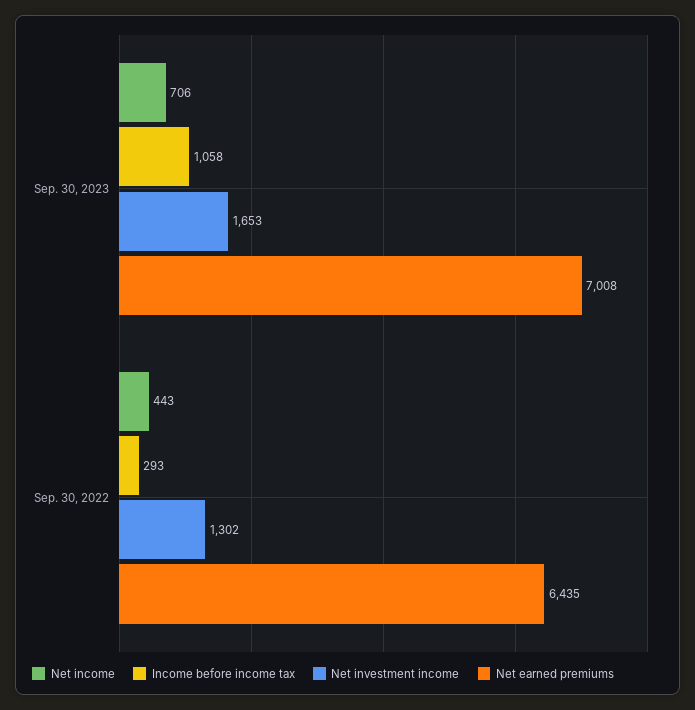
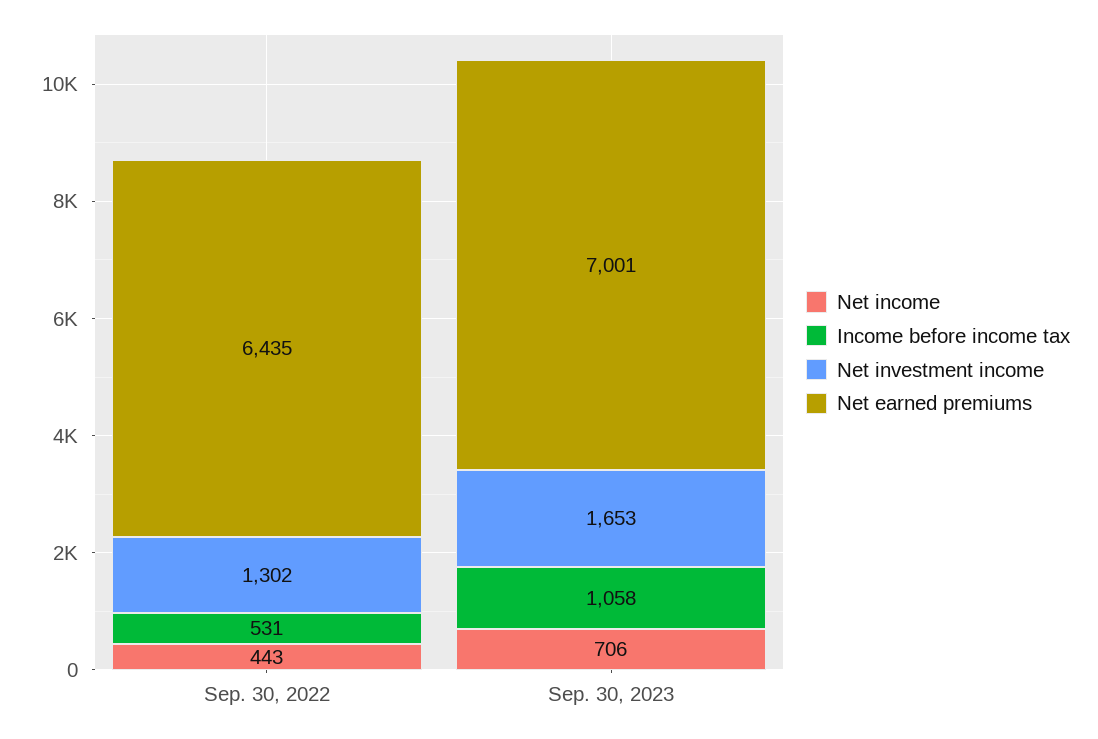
Net earned premiums, Sep. 30, 2023: 7008 -> 7001
Income before income tax, Sep. 30, 2022: 293 -> 531

